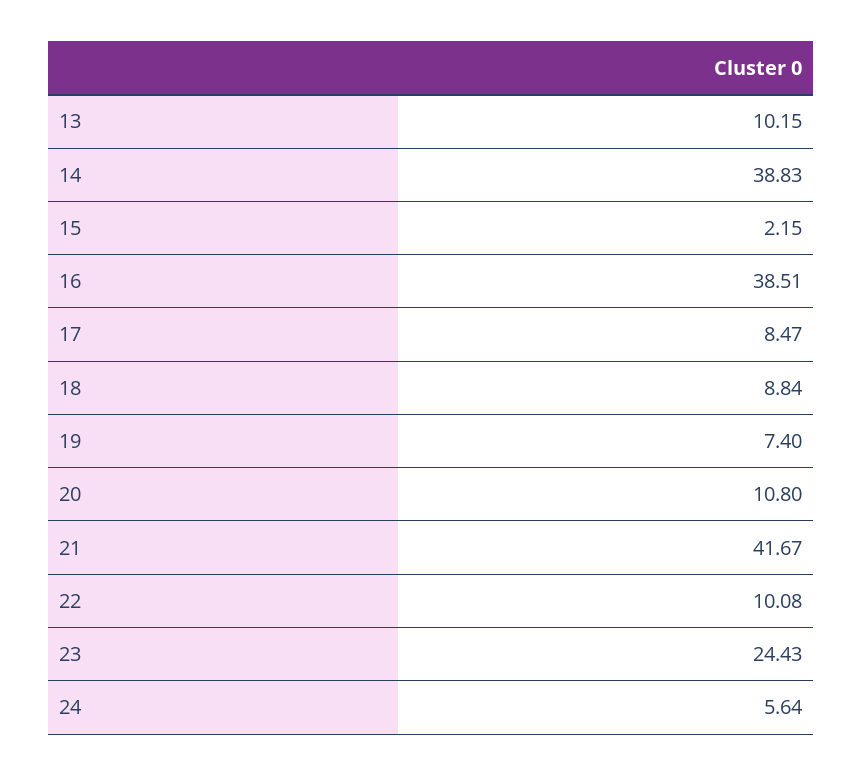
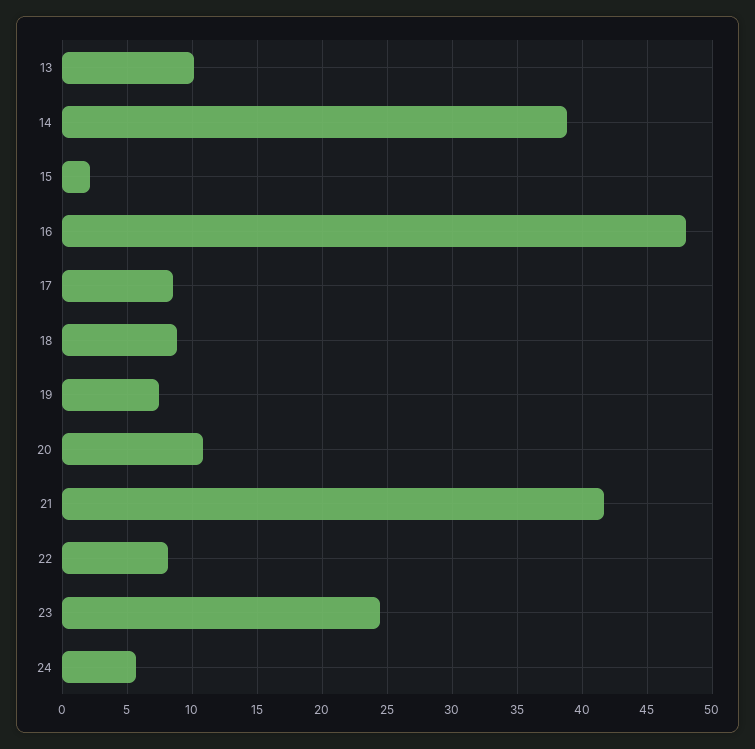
16: 38.51 -> 48
22: 10.08 -> 8

